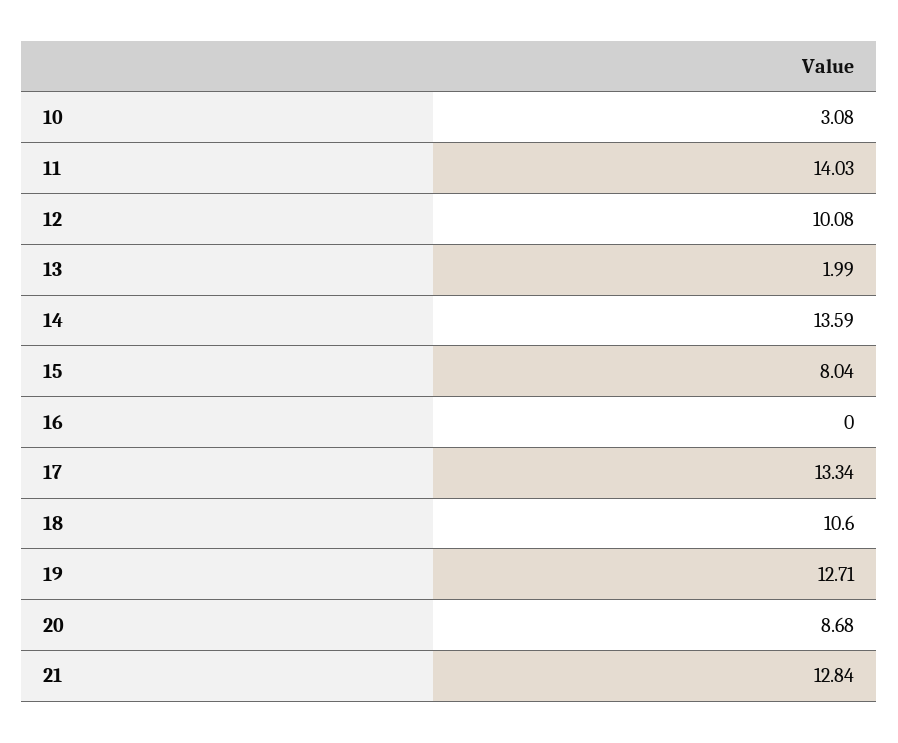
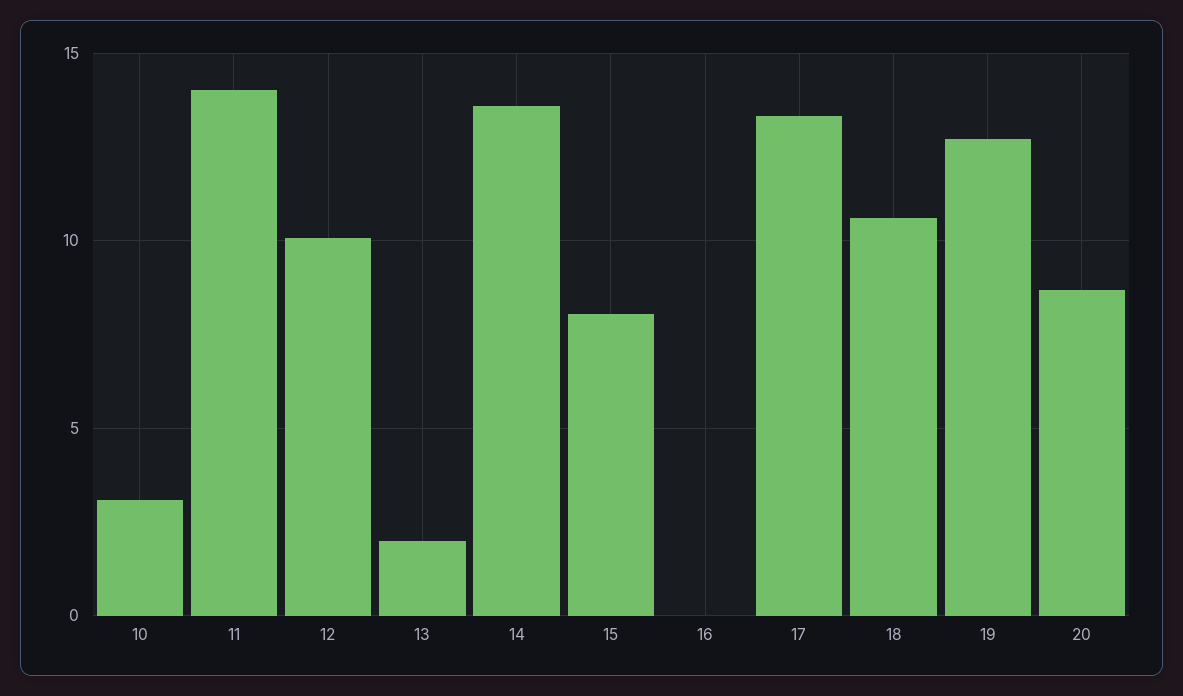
21: 12.84 -> none

